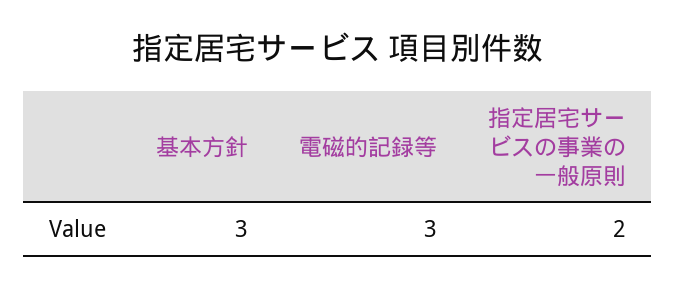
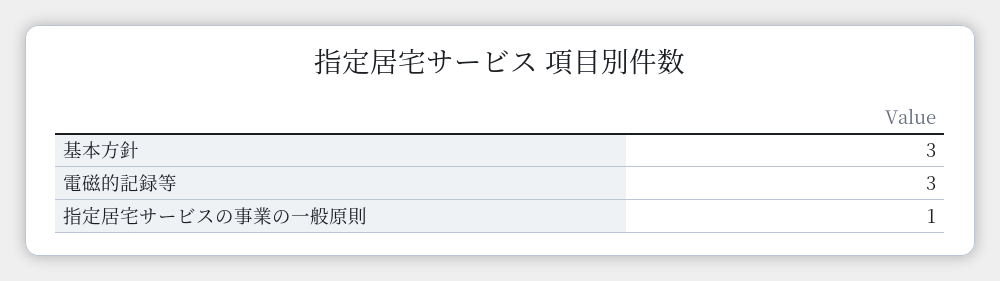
指定居宅サービスの事業の一般原則: 2 -> 1

